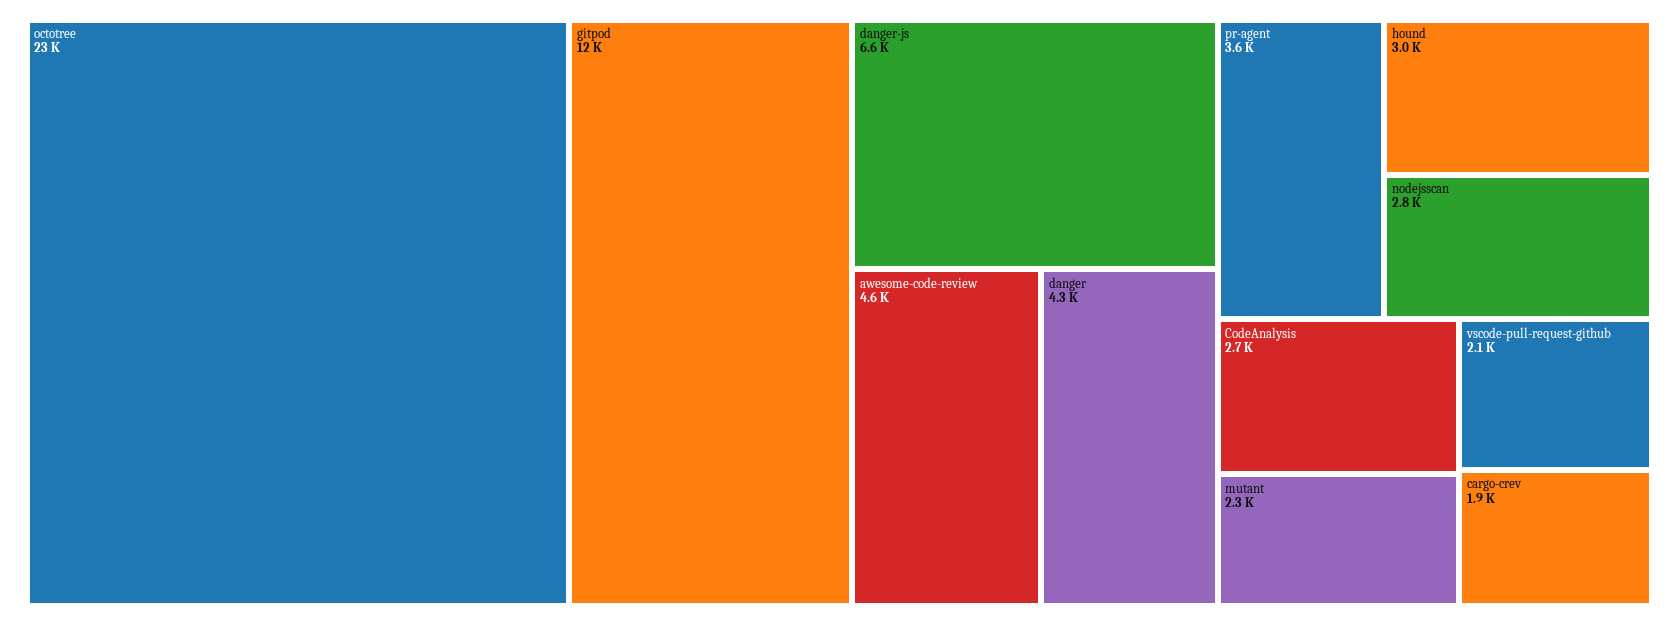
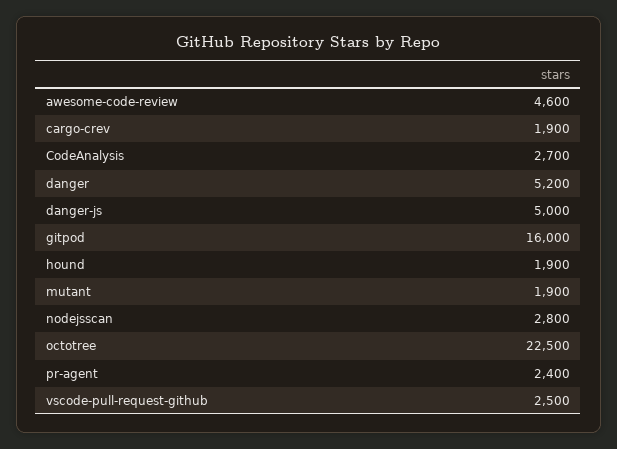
gitpod: 12000 -> 16000
danger-js: 6600 -> 5000
danger: 4300 -> 5200
pr-agent: 3600 -> 2400
hound: 3000 -> 1900
mutant: 2300 -> 1900
vscode-pull-request-github: 2100 -> 2500

